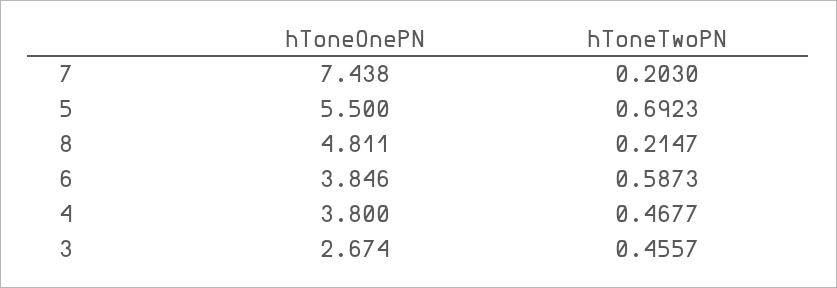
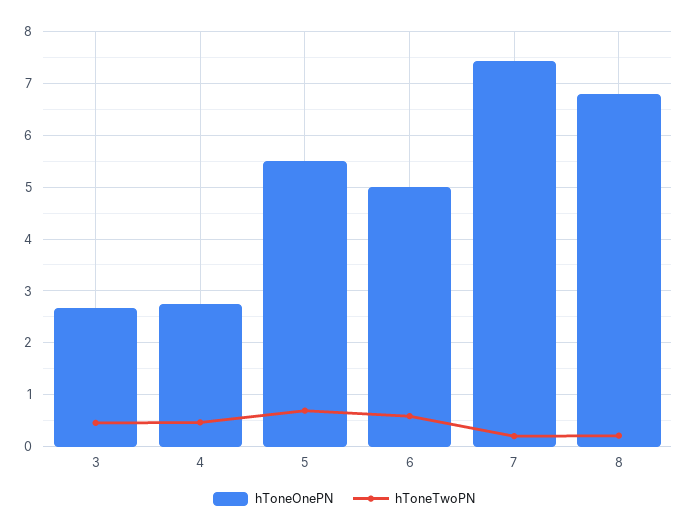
hToneOnePN, 8: 4.811 -> 6.8
hToneOnePN, 6: 3.846 -> 5
hToneOnePN, 4: 3.8 -> 2.8

